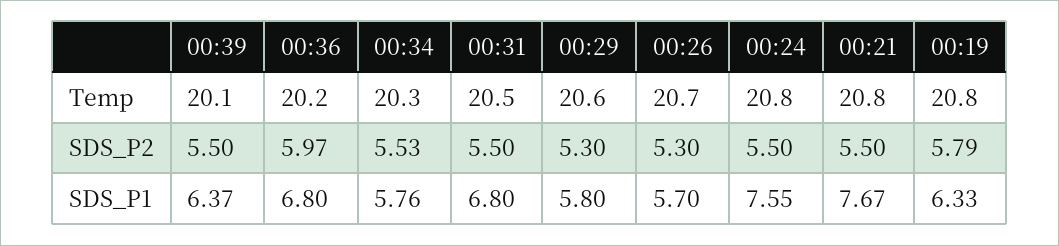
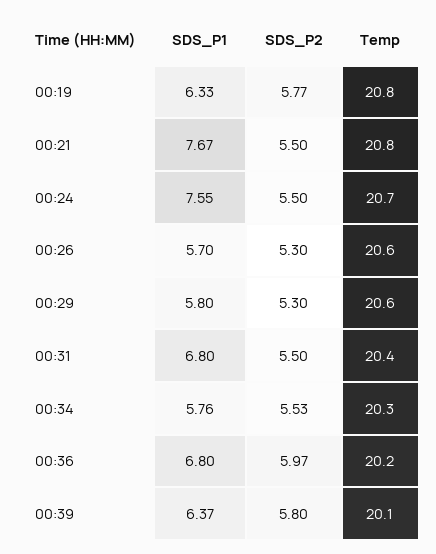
00:31, Temp: 20.5 -> 20.4
00:26, Temp: 20.7 -> 20.6
00:24, Temp: 20.8 -> 20.7
00:39, SDS_P2: 5.5 -> 5.8
00:19, SDS_P2: 5.79 -> 5.77

